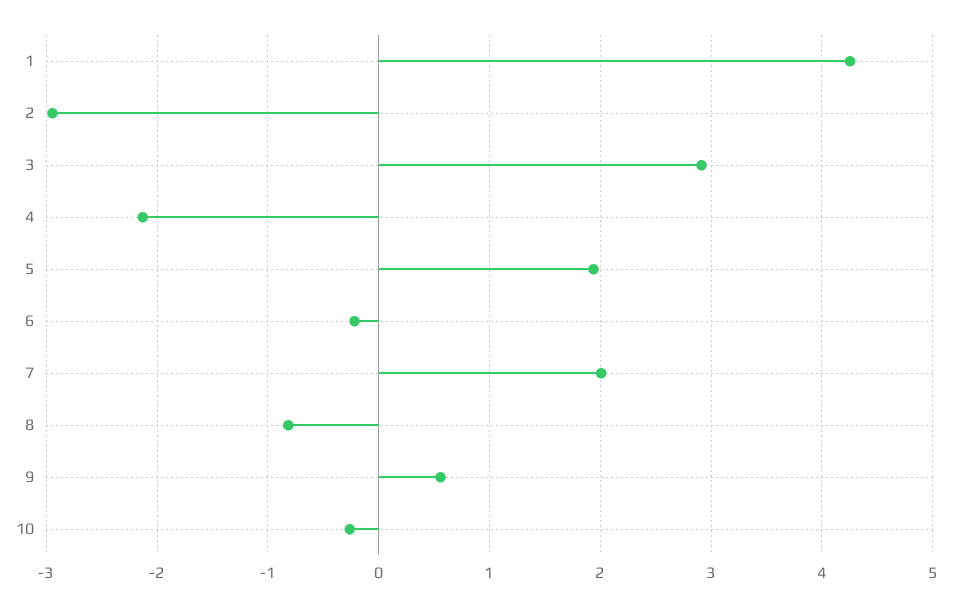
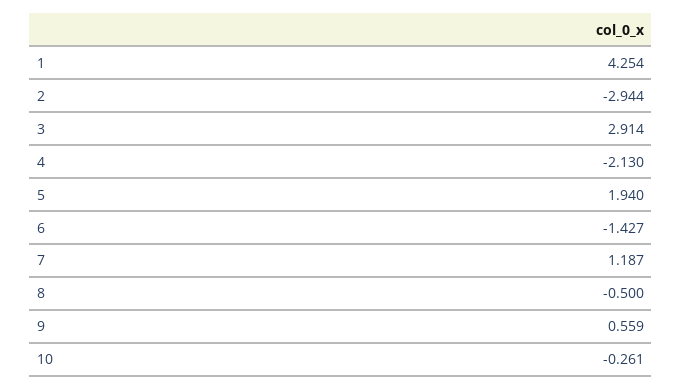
6: -0.2 -> -1.427
7: 2 -> 1.187
8: -0.8 -> -0.5

